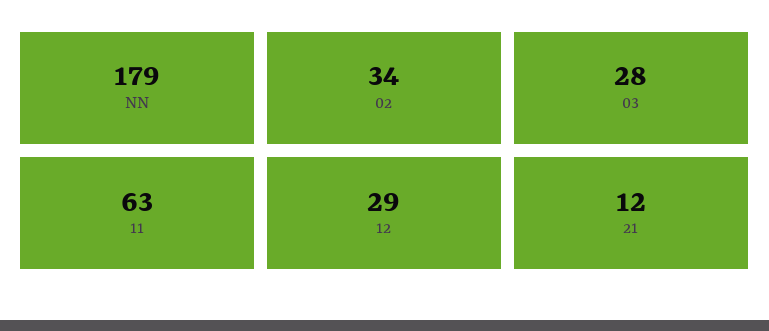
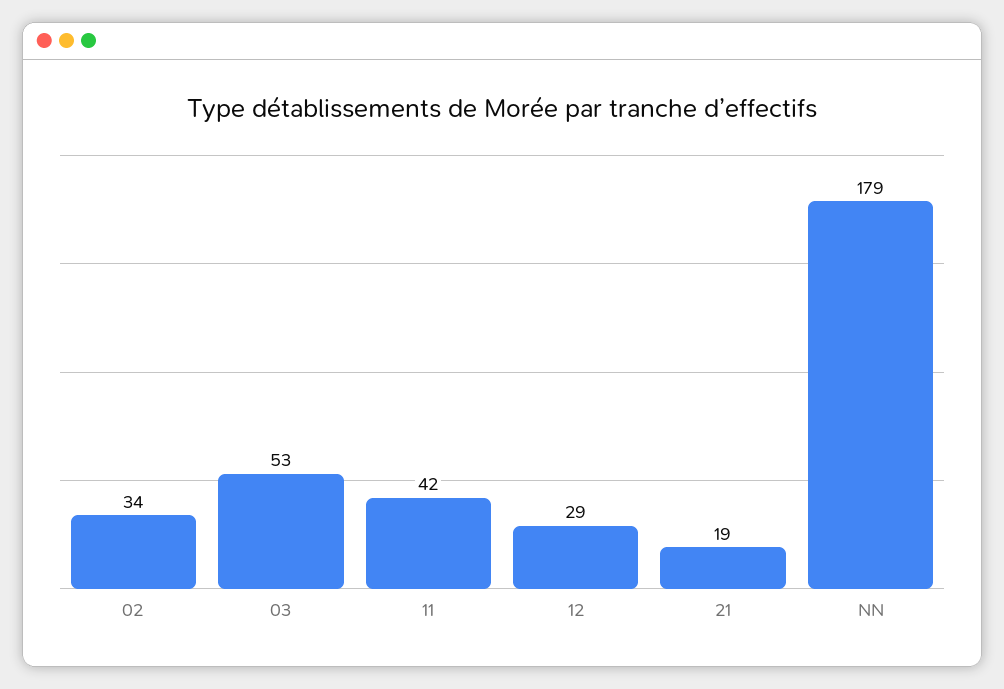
03: 28 -> 53
11: 63 -> 42
21: 12 -> 19

